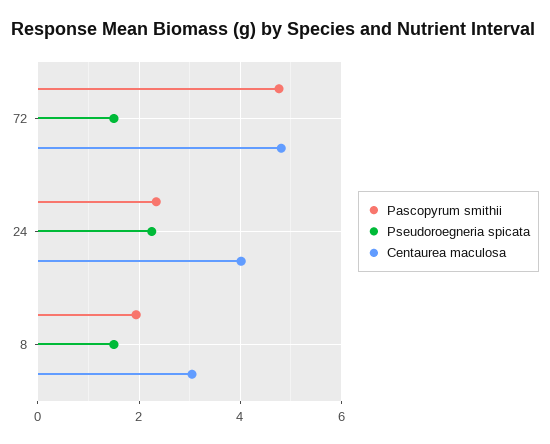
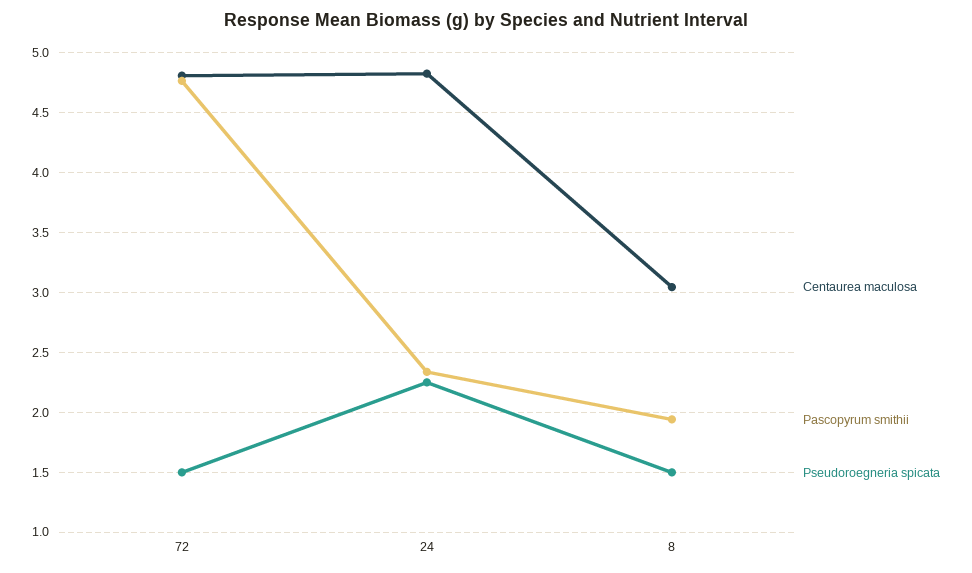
Centaurea maculosa, 24: 4 -> 4.8

